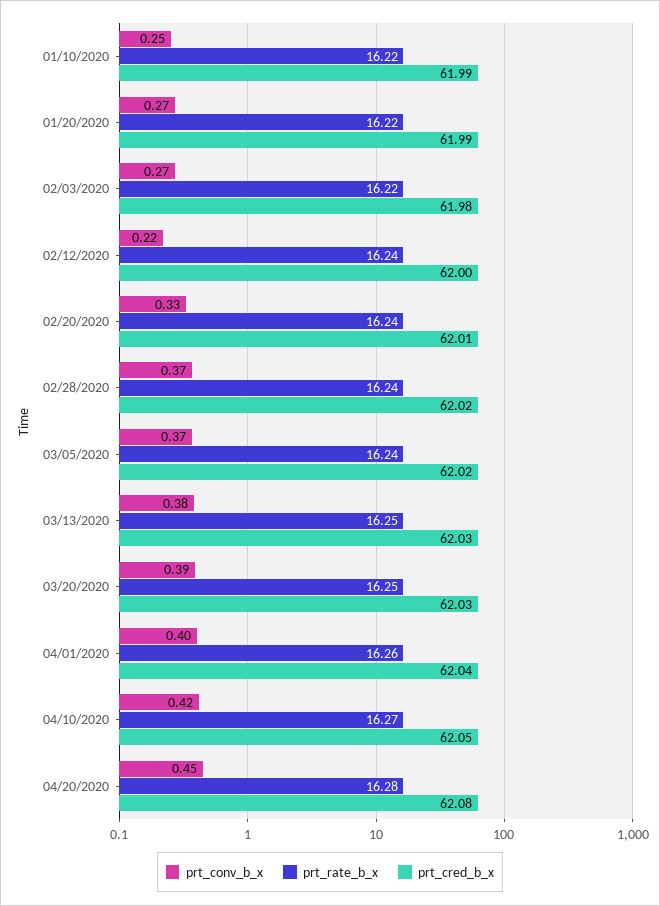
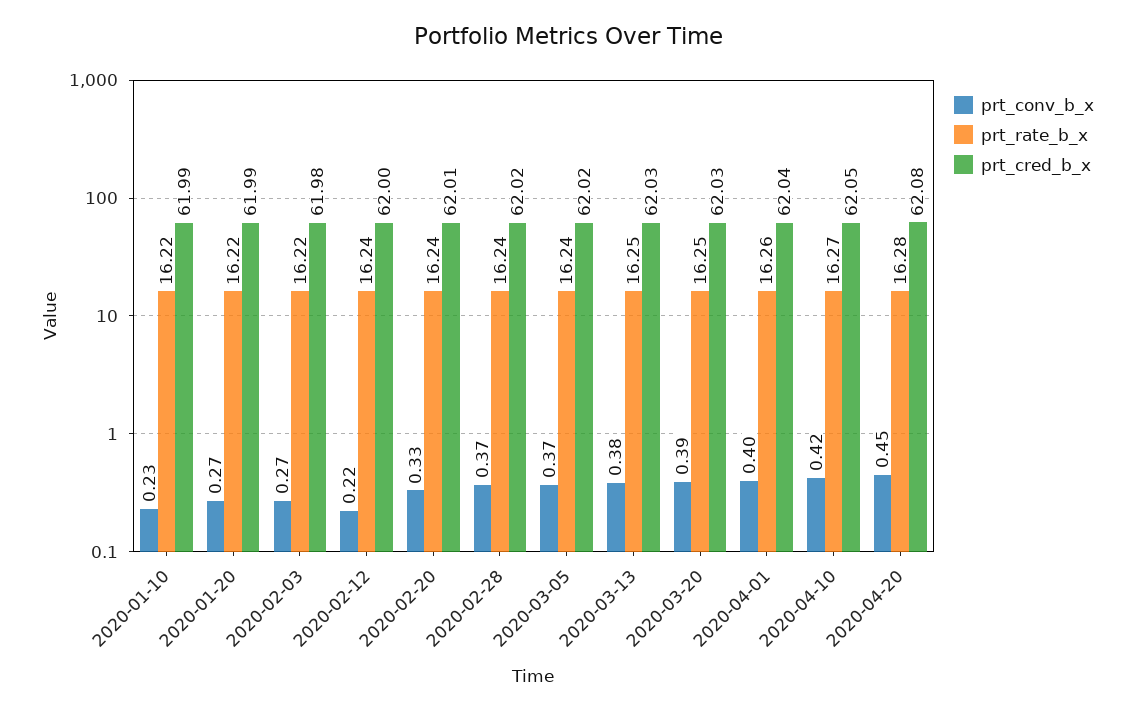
prt_conv_b_x, 01/10/2020: 0.25 -> 0.23

